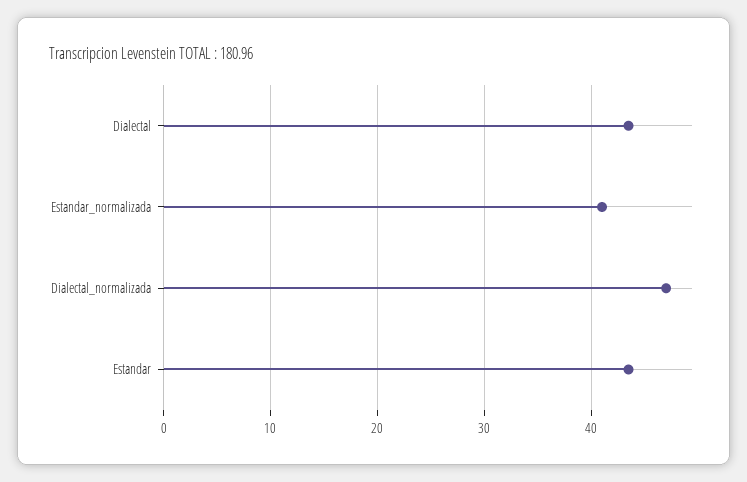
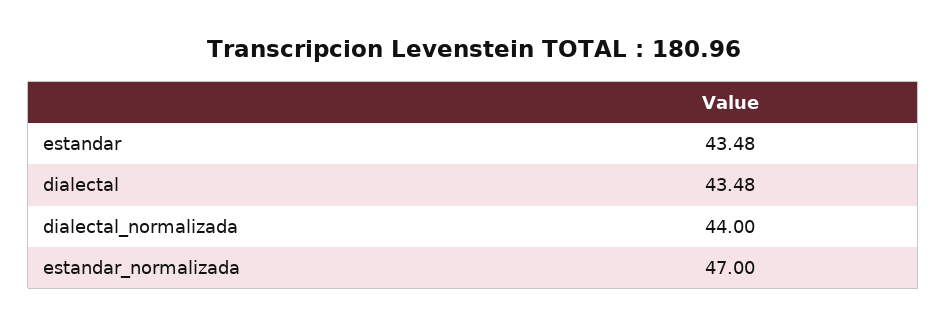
Estandar_normalizada: 41 -> 47
Dialectal_normalizada: 47 -> 44

